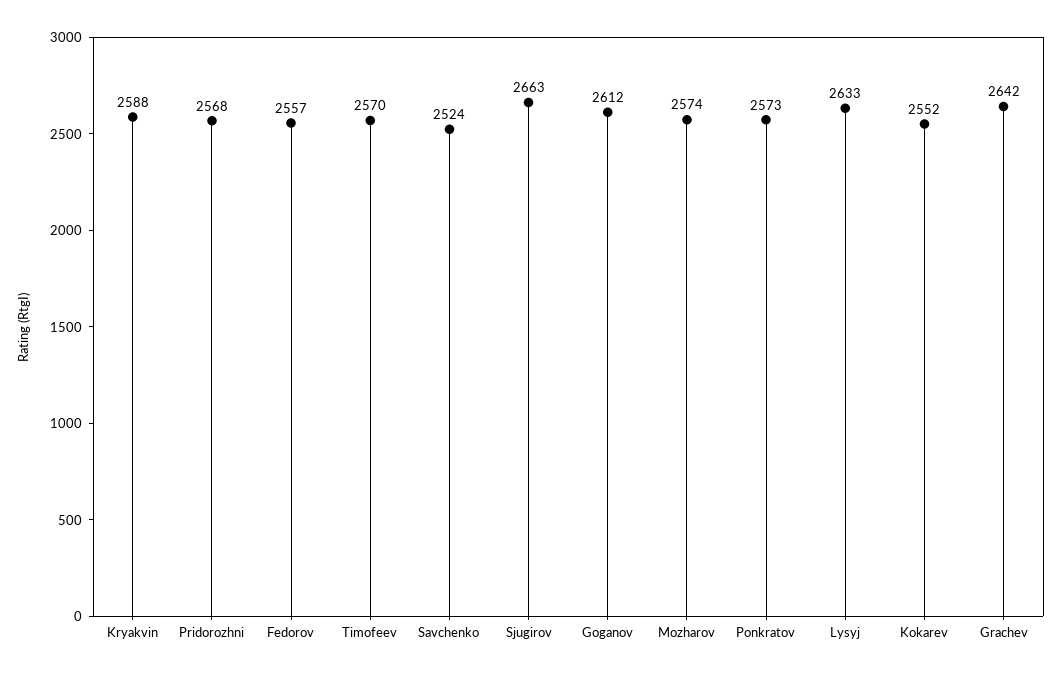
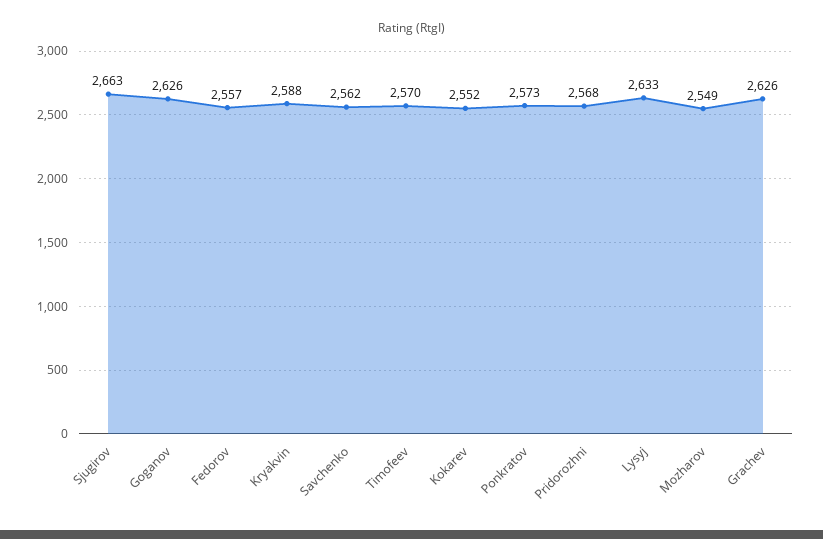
Savchenko: 2524 -> 2562
Goganov: 2612 -> 2626
Mozharov: 2574 -> 2549
Grachev: 2642 -> 2626

